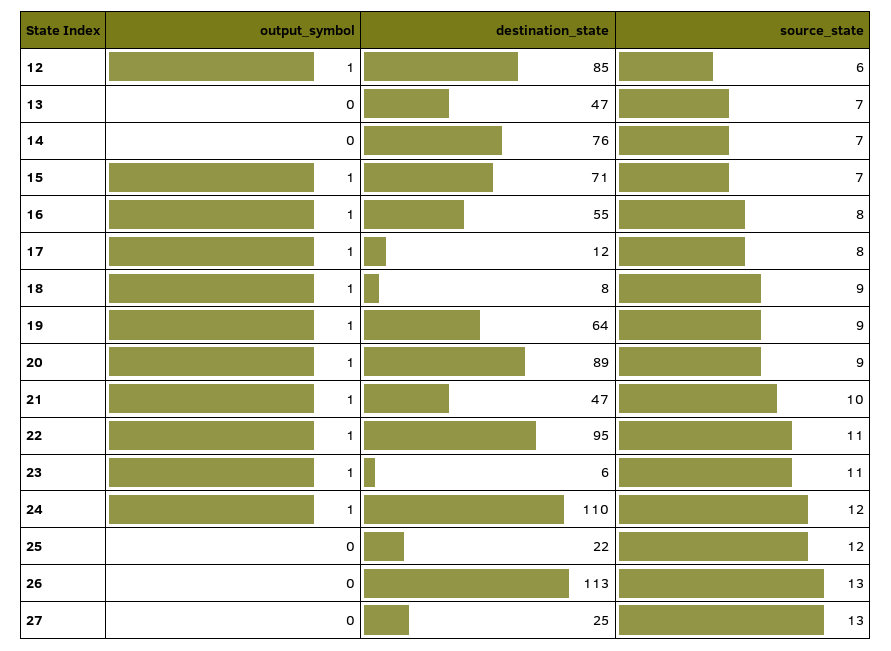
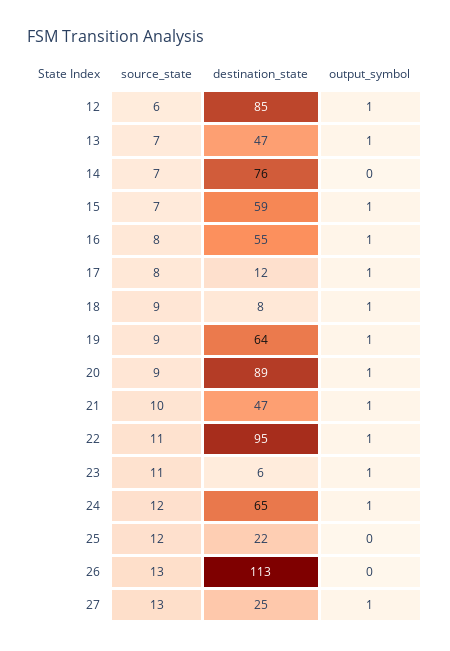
output_symbol, 13: 0 -> 1
destination_state, 15: 71 -> 59
destination_state, 24: 110 -> 65
output_symbol, 27: 0 -> 1

